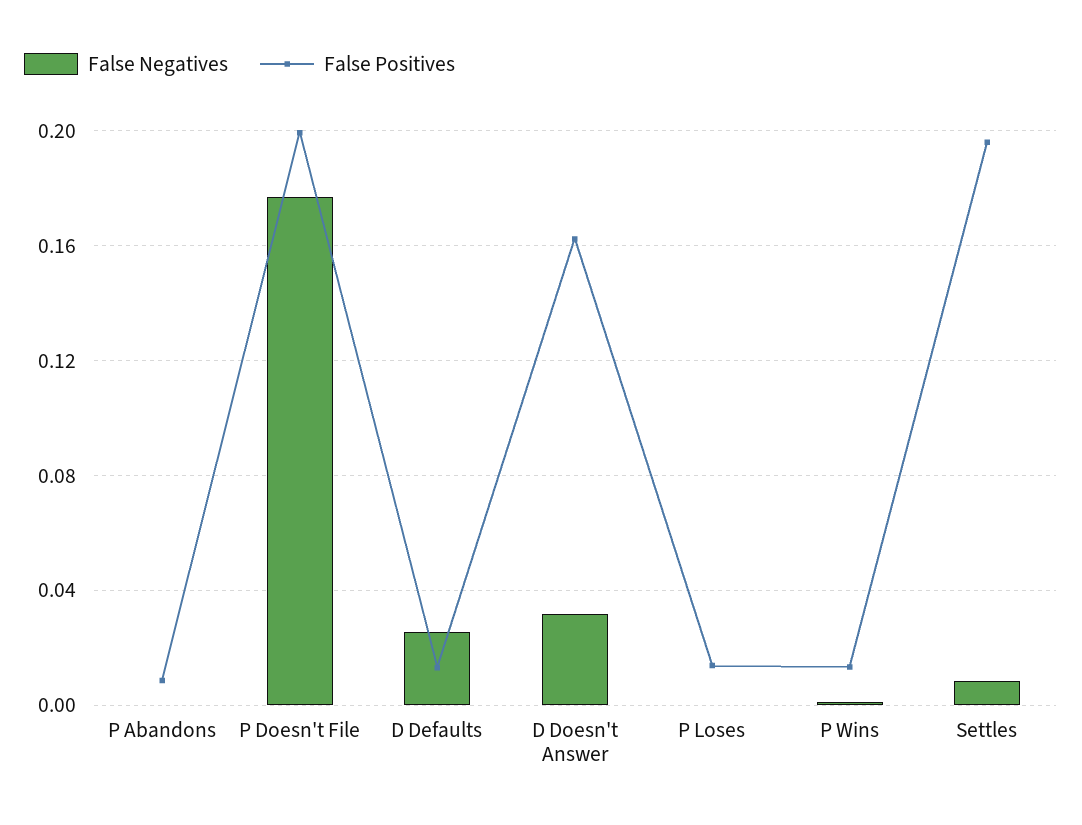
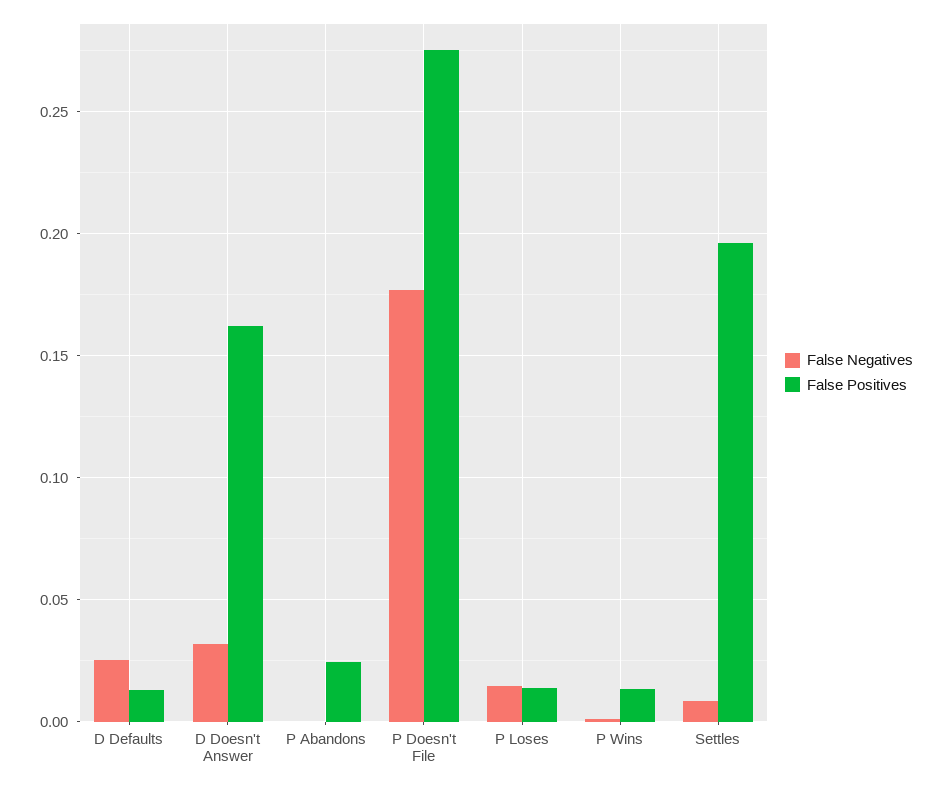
False Positives, P Abandons: 0.01 -> 0.025
False Positives, P Doesn't File: 0.2 -> 0.275
False Negatives, P Loses: 0 -> 0.015

